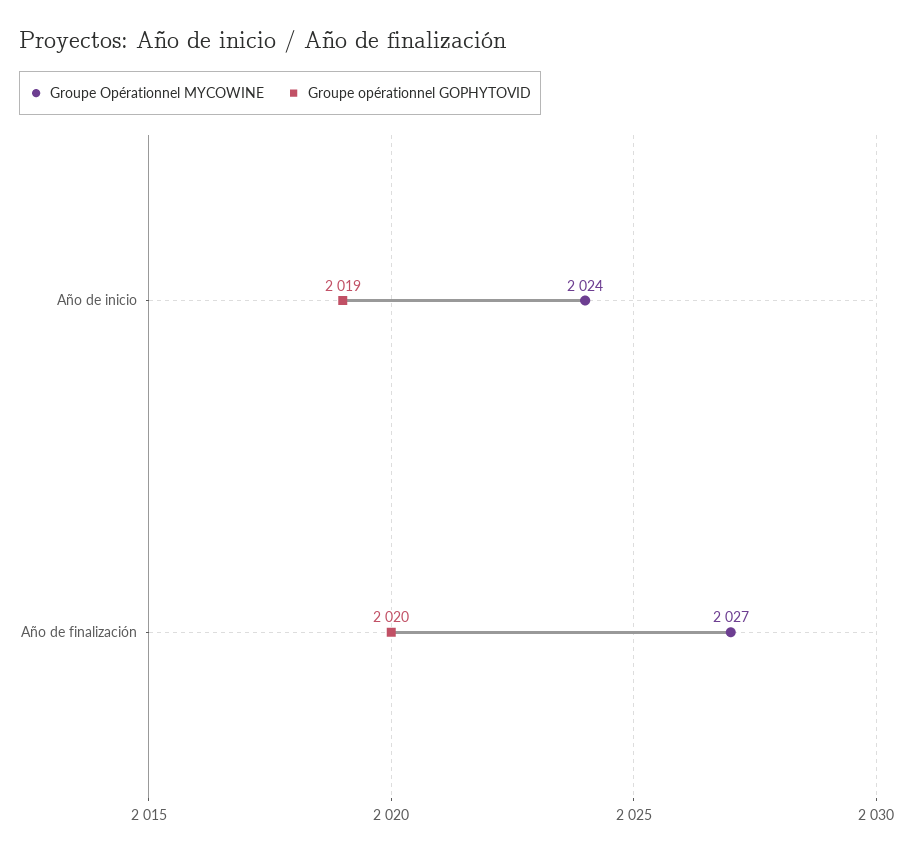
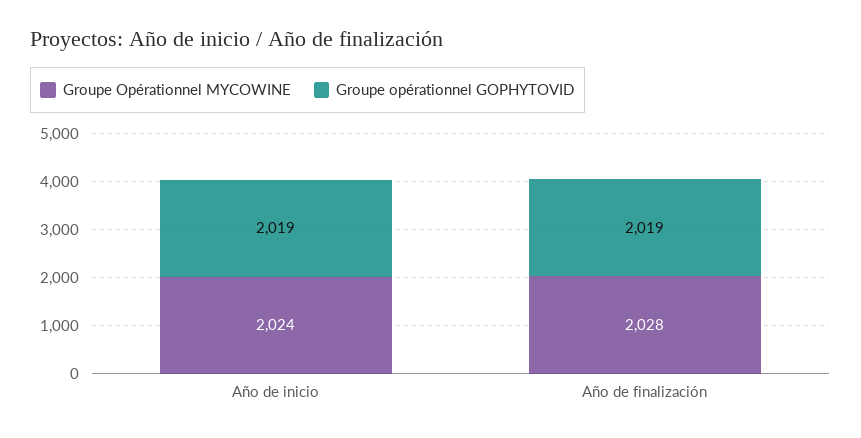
Groupe Opérationnel MYCOWINE, Año de finalización: 2027 -> 2028
Groupe opérationnel GOPHYTOVID, Año de finalización: 2020 -> 2019

